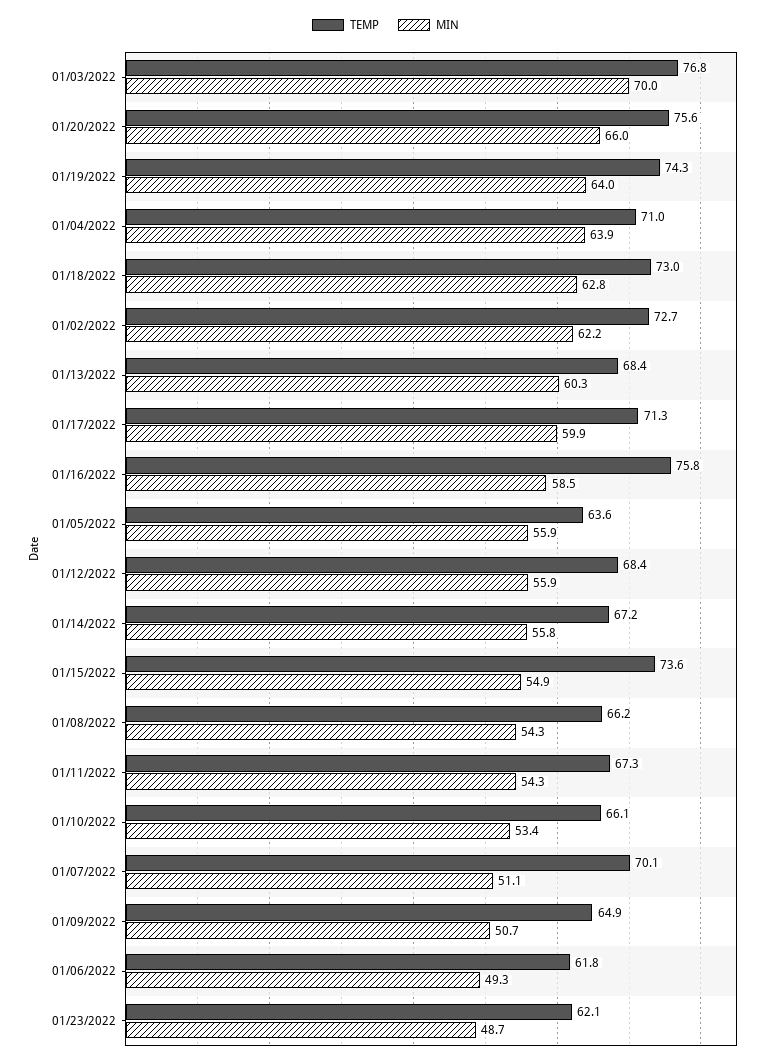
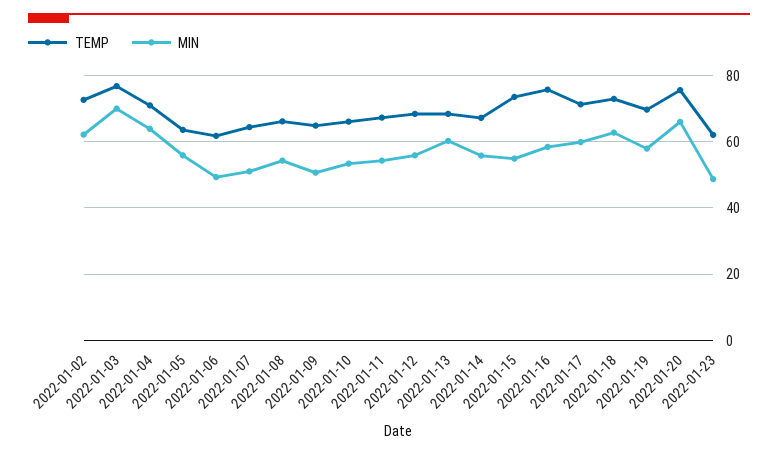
TEMP, 01/19/2022: 74.3 -> 70
MIN, 01/19/2022: 64 -> 58
TEMP, 01/07/2022: 70.1 -> 64

